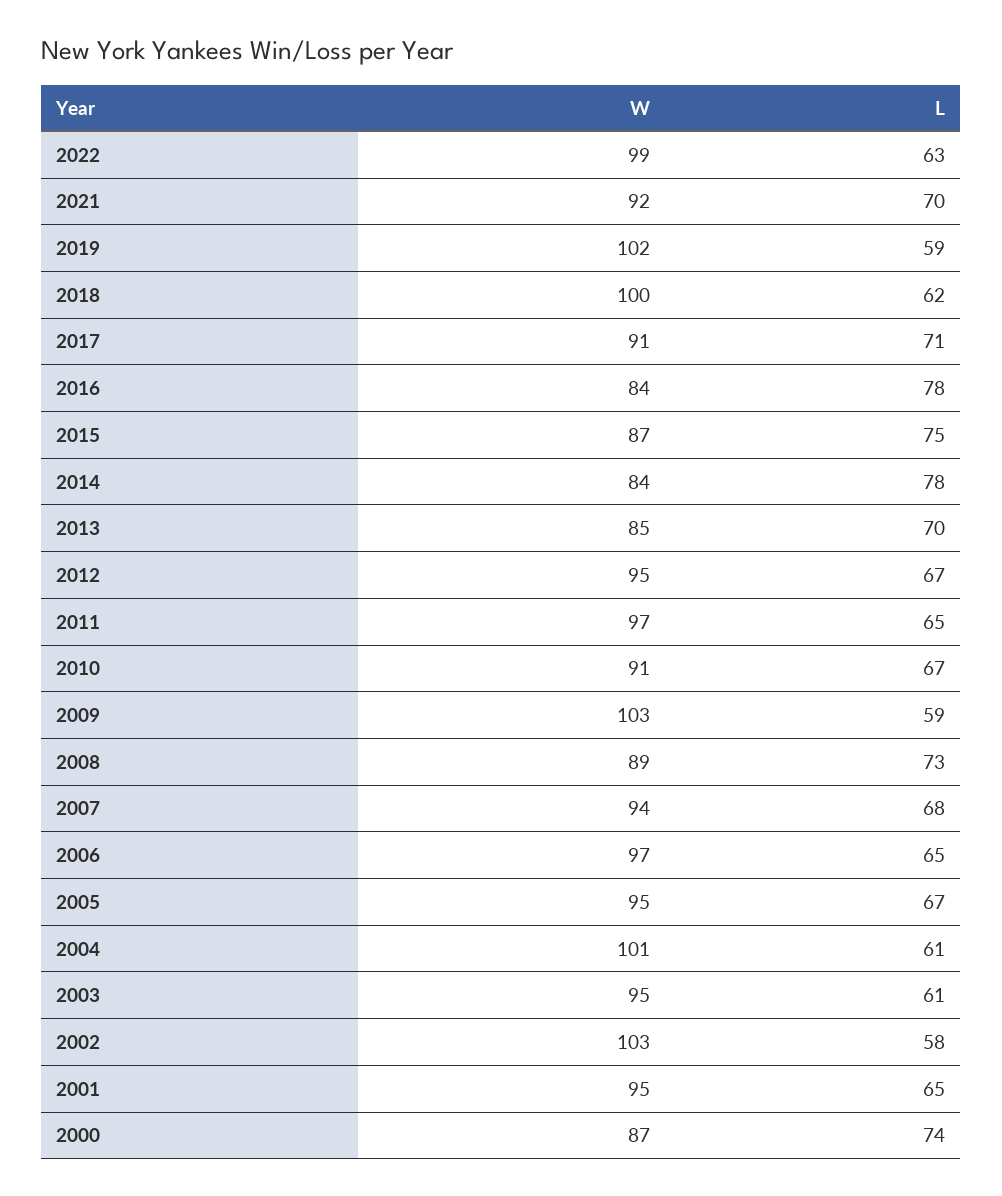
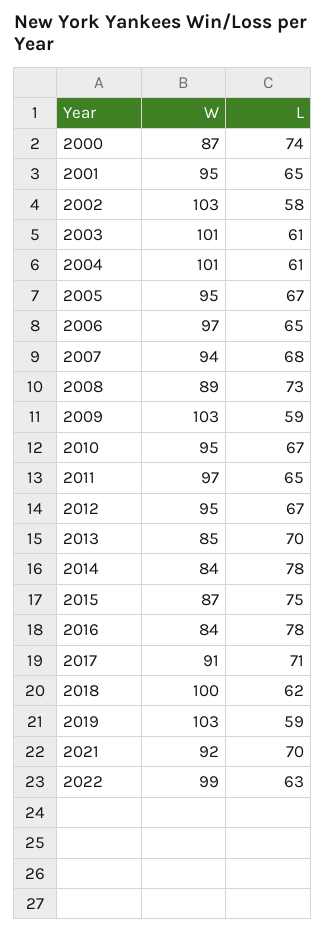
W, 2019: 102 -> 103
W, 2010: 91 -> 95
W, 2003: 95 -> 101

